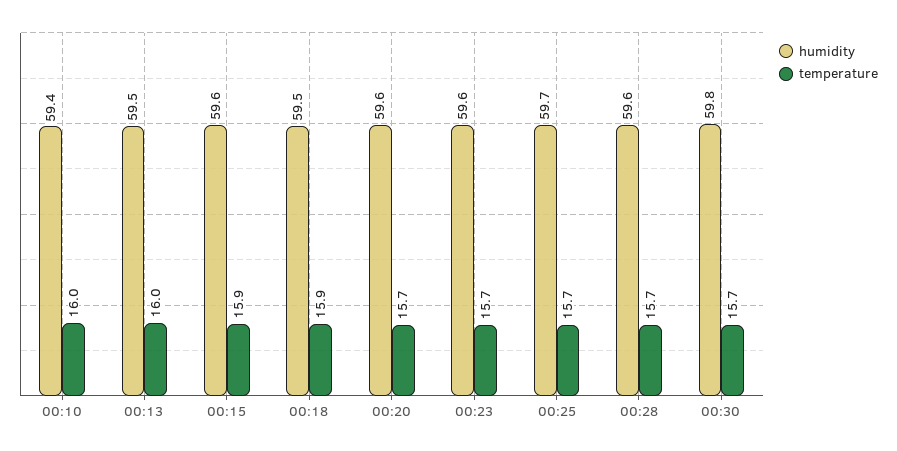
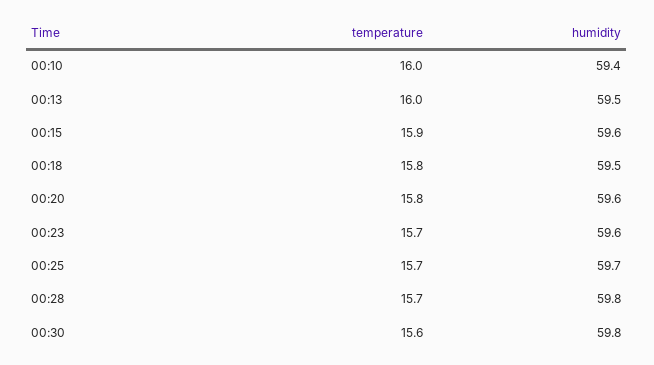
temperature, 00:18: 15.9 -> 15.8
temperature, 00:20: 15.7 -> 15.8
humidity, 00:28: 59.6 -> 59.8
temperature, 00:30: 15.7 -> 15.6

